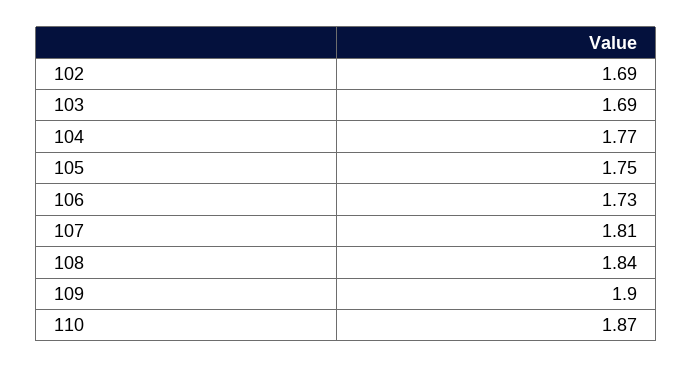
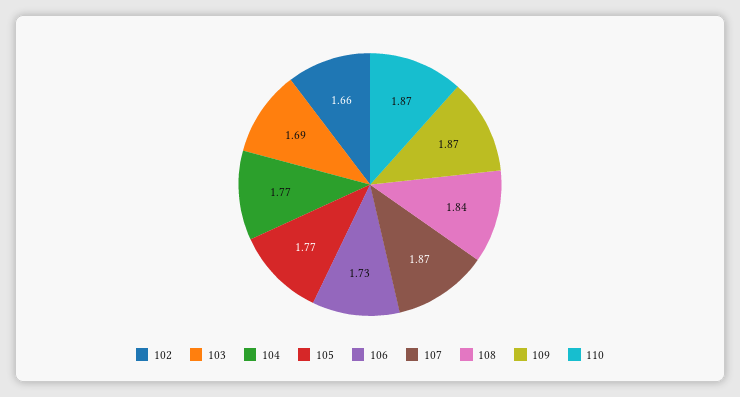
102: 1.69 -> 1.66
105: 1.75 -> 1.77
107: 1.81 -> 1.87
109: 1.9 -> 1.87

